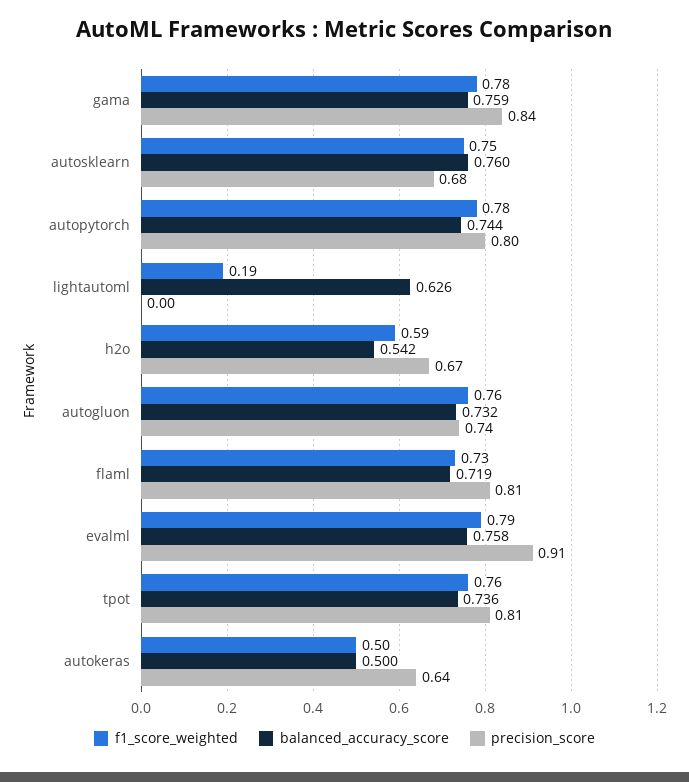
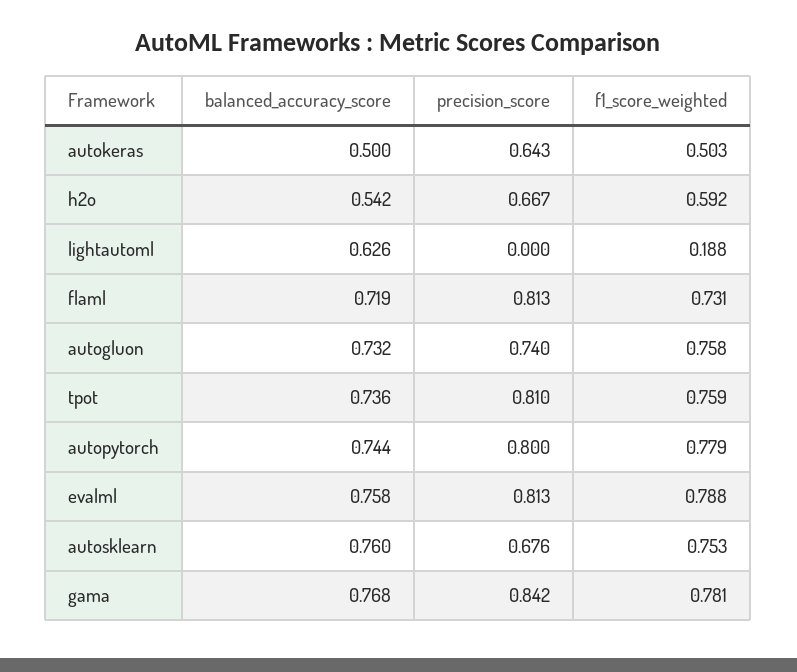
balanced_accuracy_score, gama: 0.759 -> 0.768
precision_score, evalml: 0.91 -> 0.813

